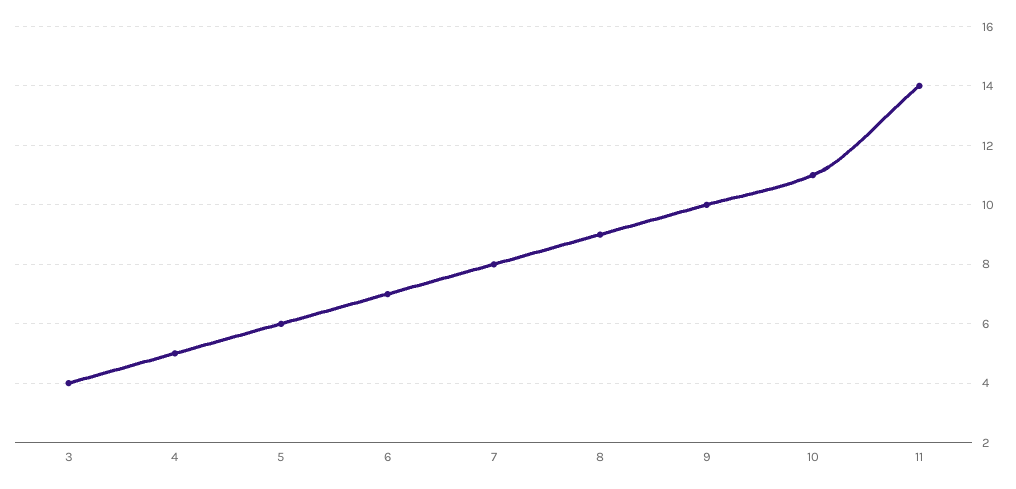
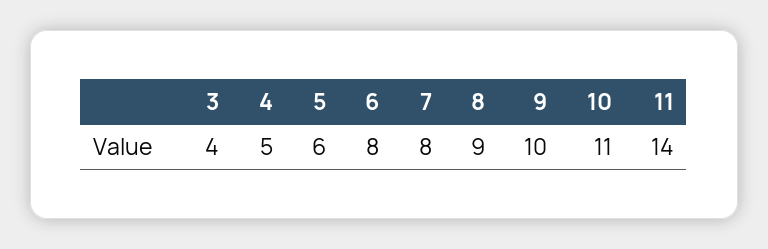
6: 7 -> 8

